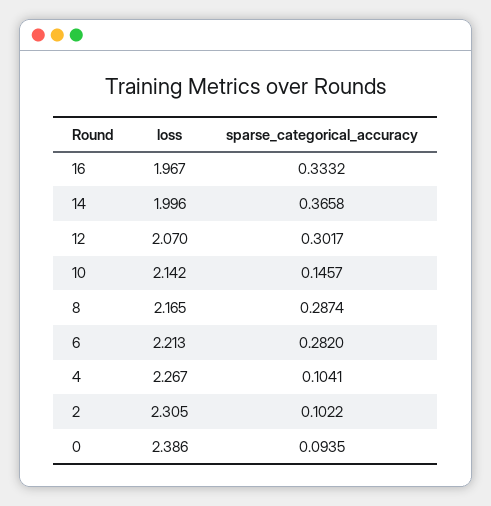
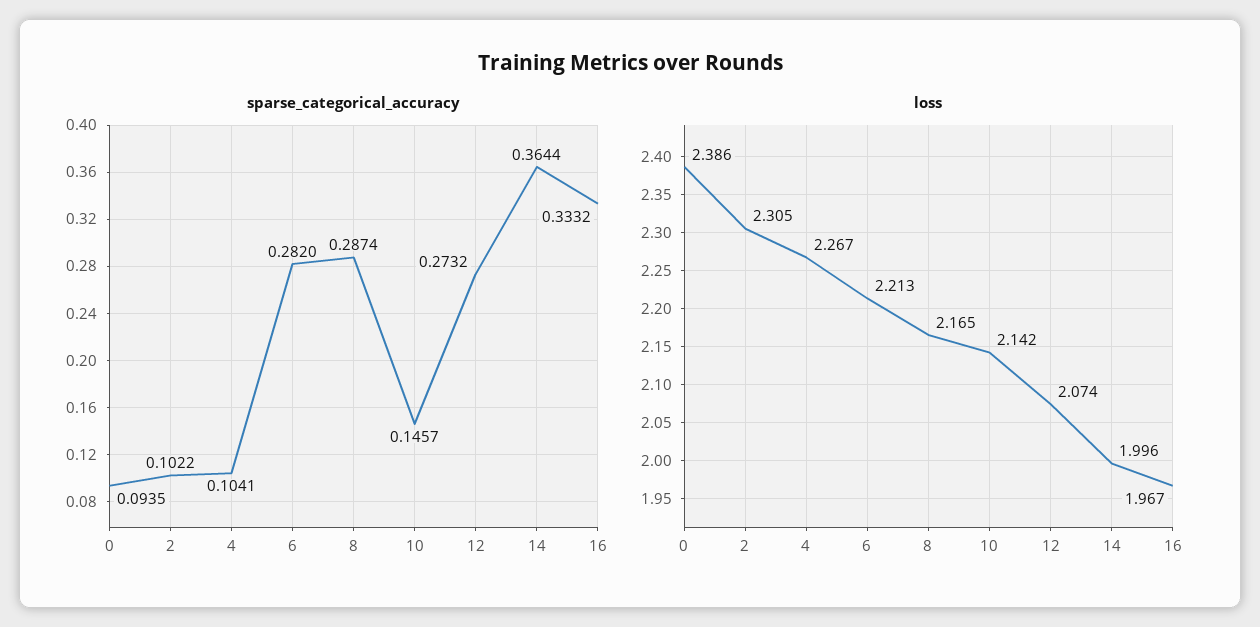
sparse_categorical_accuracy, 14: 0.3658 -> 0.3644
loss, 12: 2.07 -> 2.074
sparse_categorical_accuracy, 12: 0.3017 -> 0.2732

